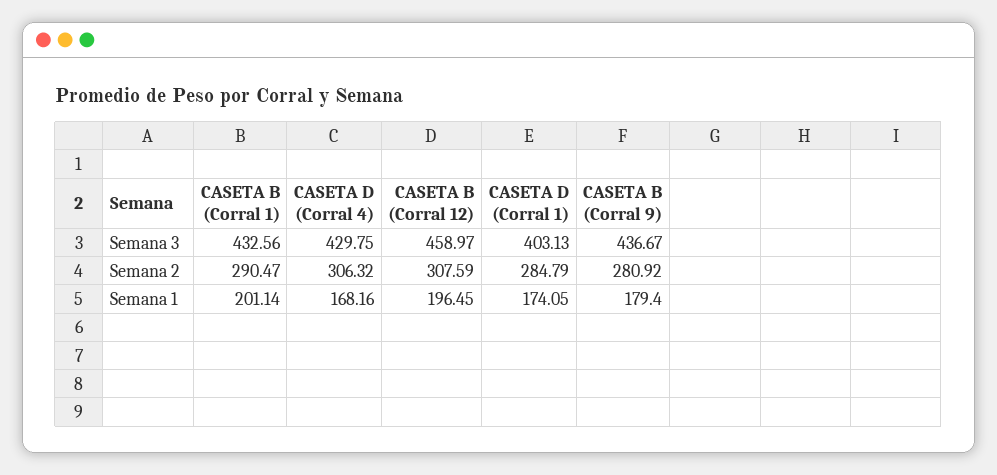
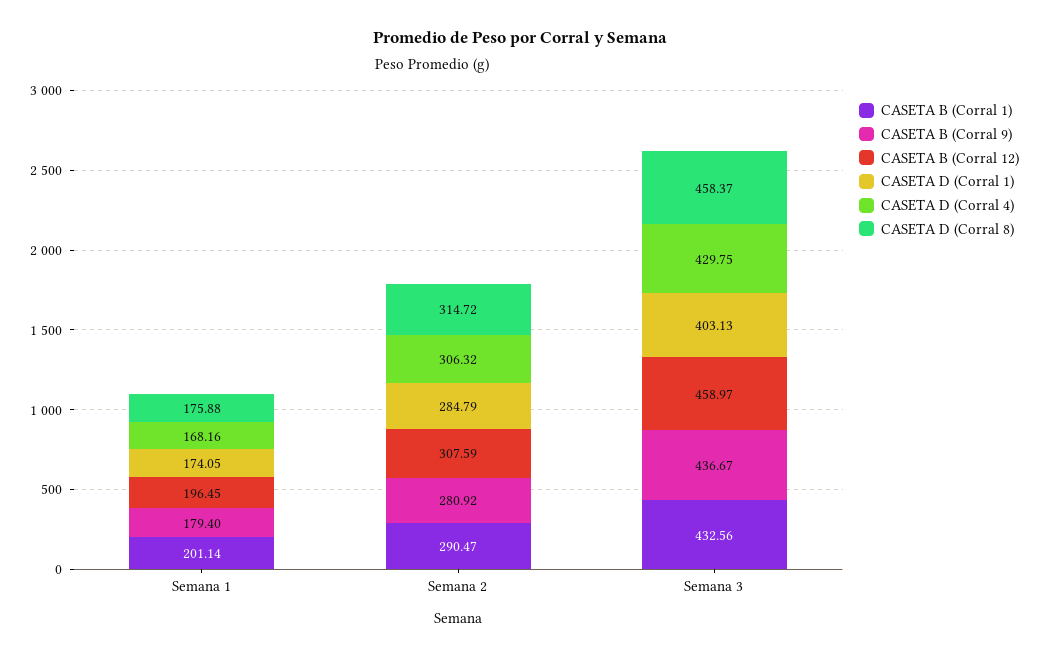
CASETA D (Corral 8), Semana 1: none -> 175.88
CASETA D (Corral 8), Semana 2: none -> 314.72
CASETA D (Corral 8), Semana 3: none -> 458.37

